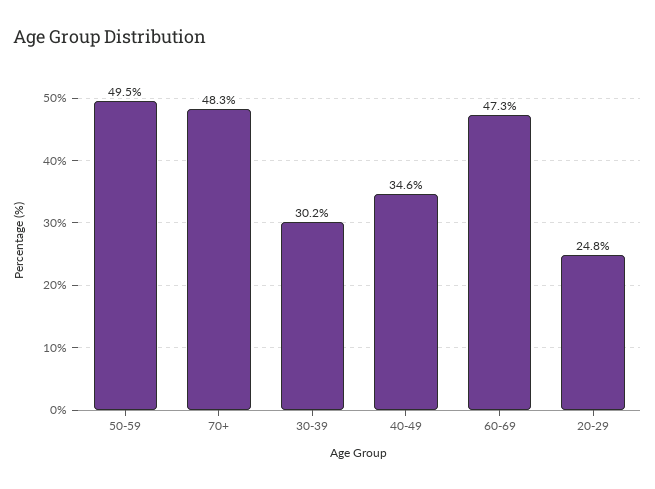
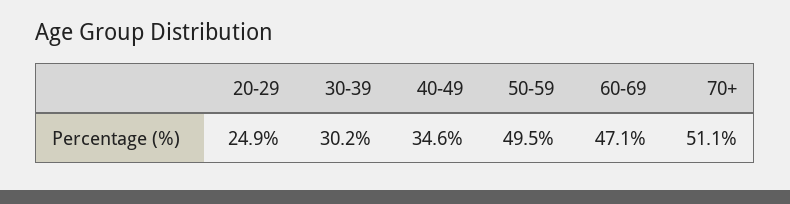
70+: 48.3 -> 51.1
60-69: 47.3 -> 47.1
20-29: 24.8 -> 24.9

